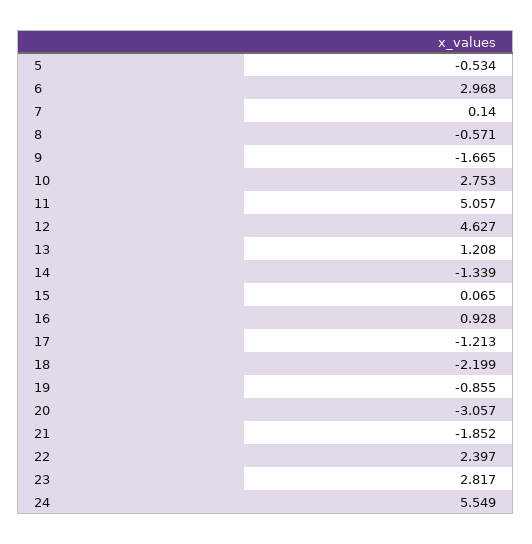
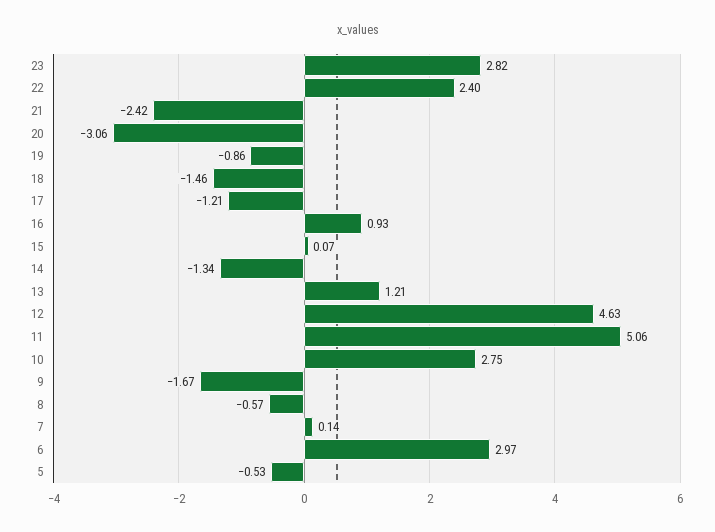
18: -2.199 -> -1.46
21: -1.852 -> -2.42
24: 5.549 -> none

